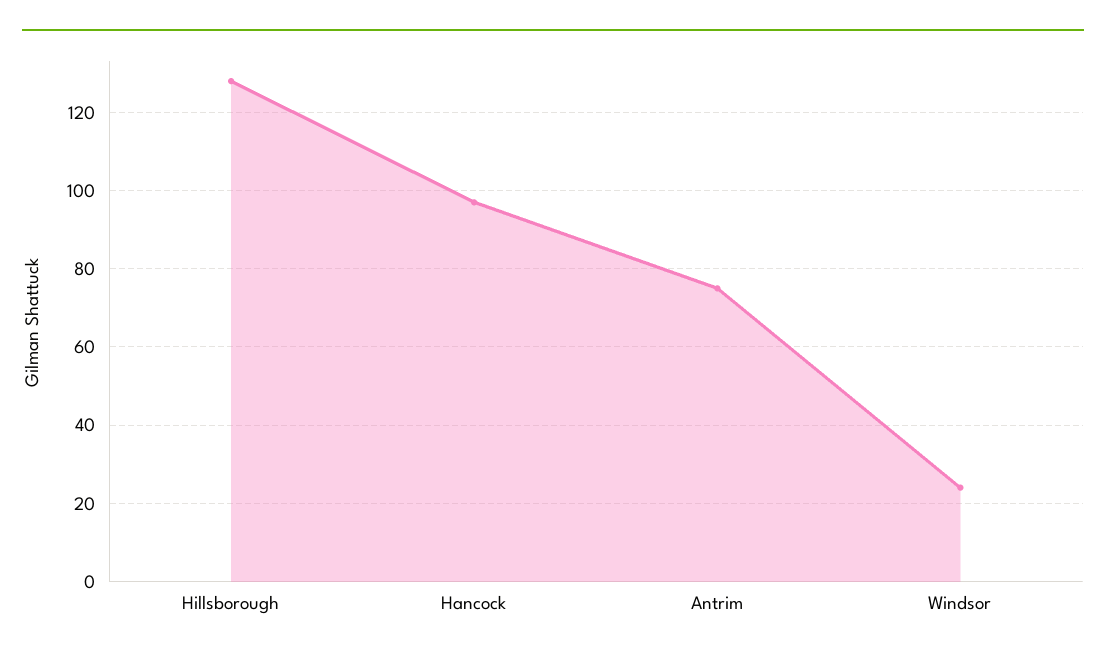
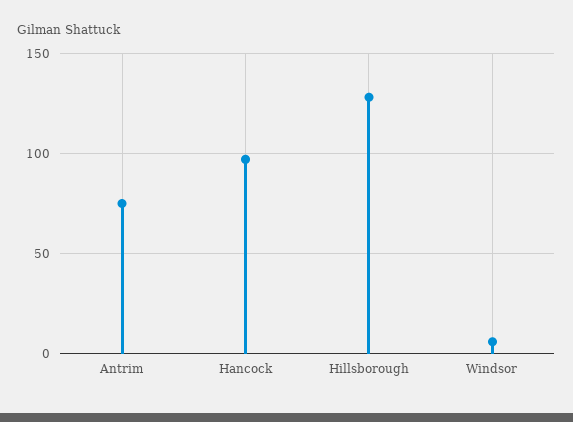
Windsor: 25 -> 5

